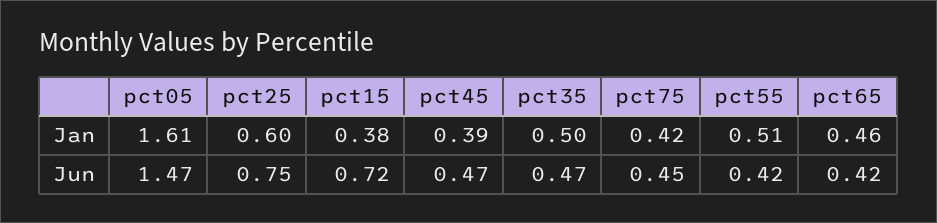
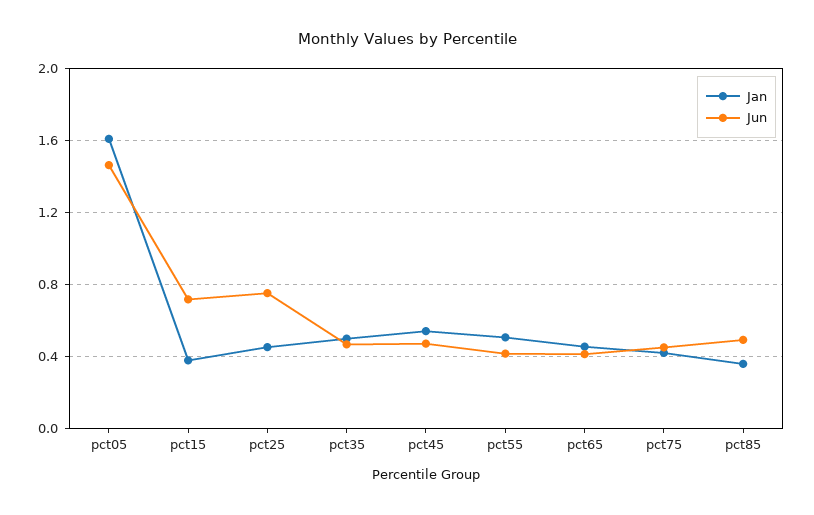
Jan, pct25: 0.6 -> 0.45
Jan, pct45: 0.39 -> 0.55
Jan, pct85: none -> 0.35
Jun, pct85: none -> 0.5

